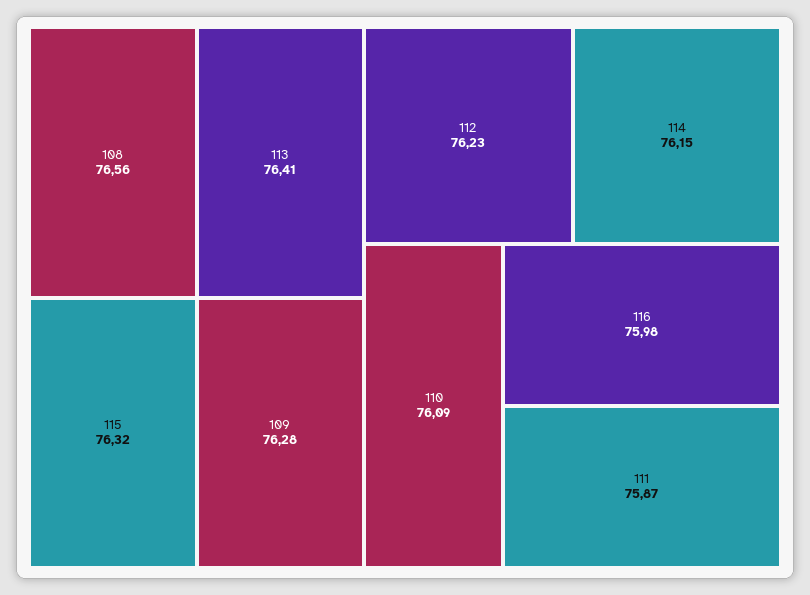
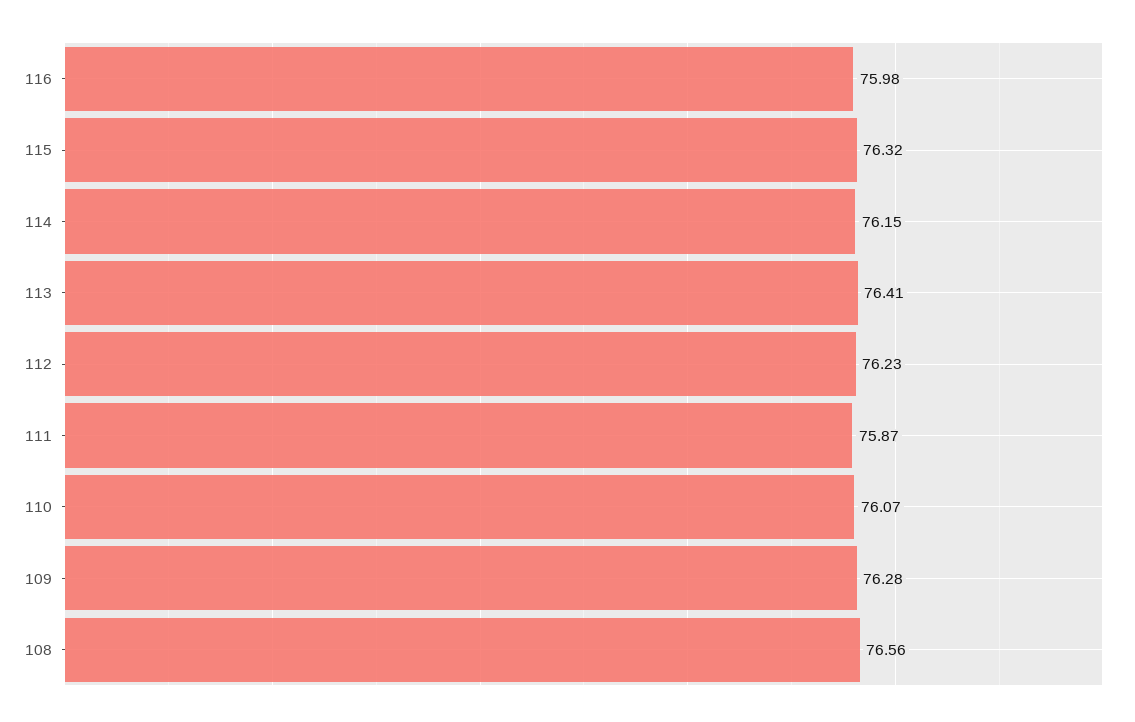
110: 76.09 -> 76.07

